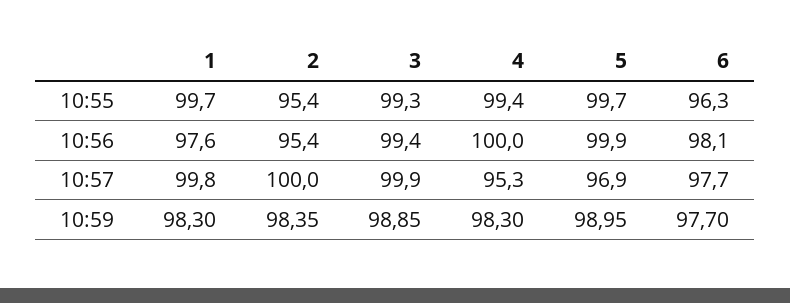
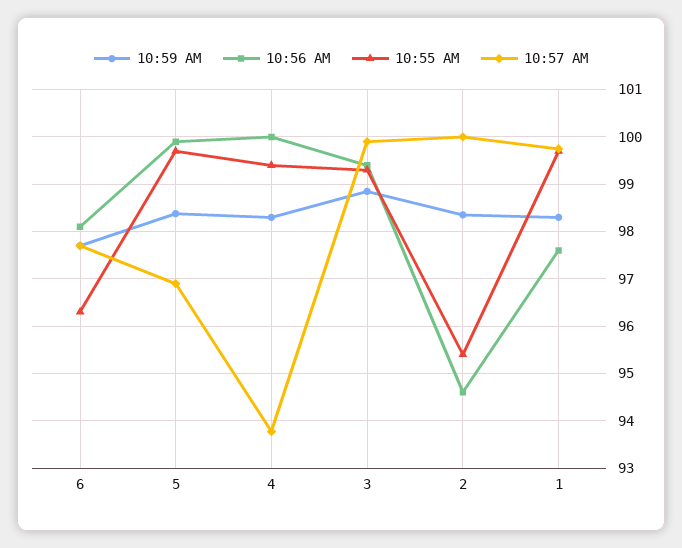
10:56, 2: 95.4 -> 94.6
10:57, 4: 95.3 -> 93.8
10:59, 5: 98.95 -> 98.4

